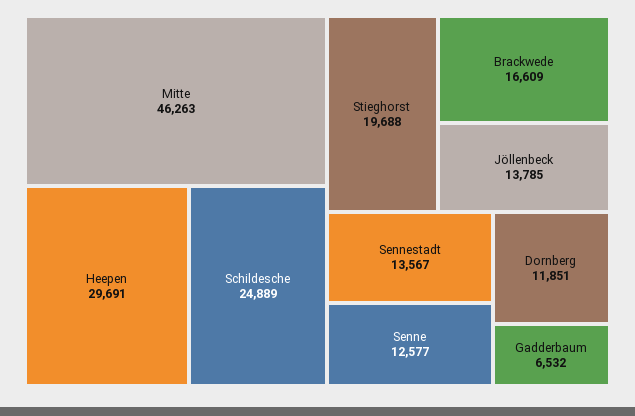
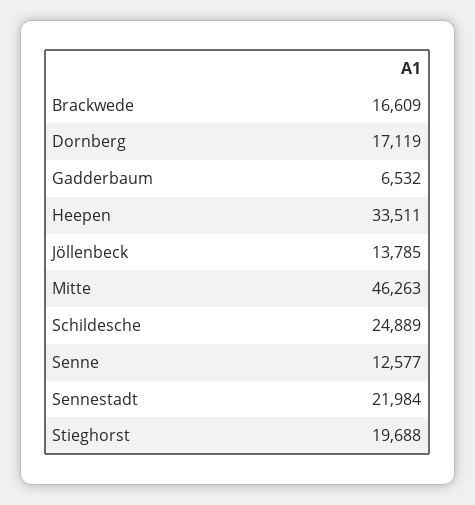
Heepen: 29691 -> 33511
Sennestadt: 13567 -> 21984
Dornberg: 11851 -> 17119

